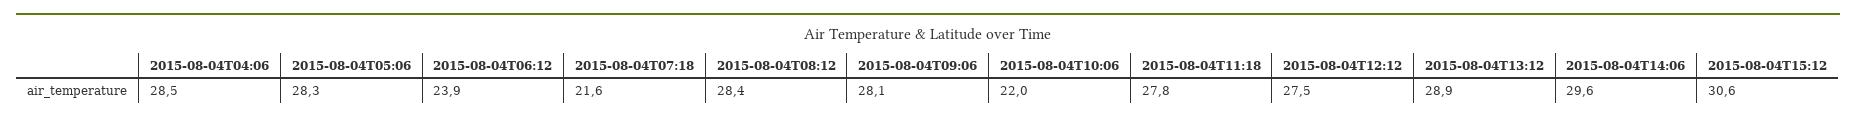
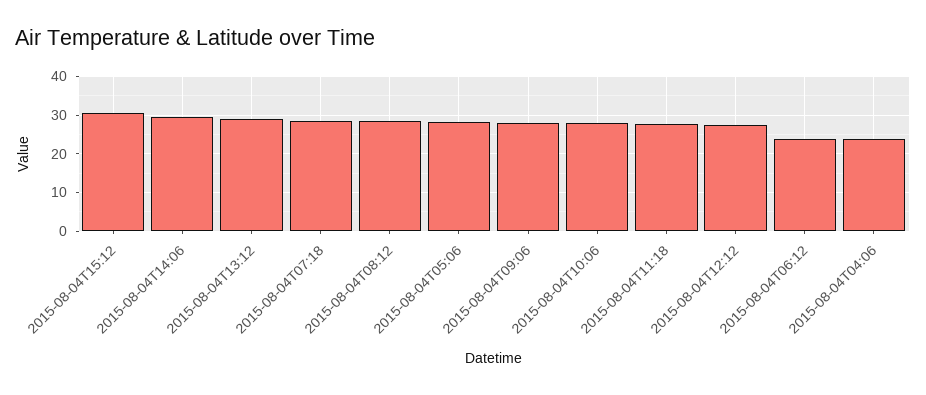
2015-08-04T04:06: 28.5 -> 24
2015-08-04T07:18: 21.6 -> 28
2015-08-04T10:06: 22 -> 28

